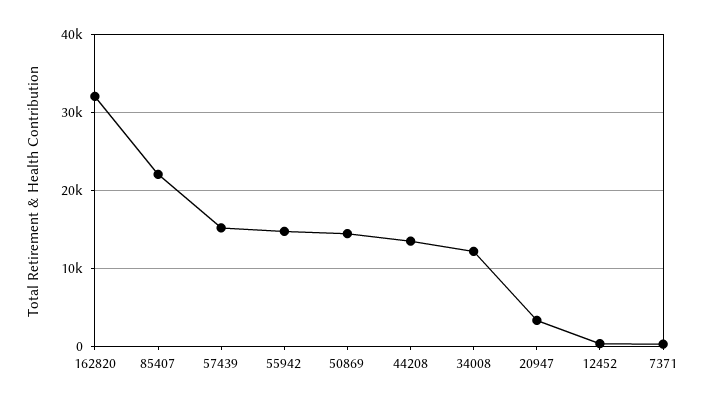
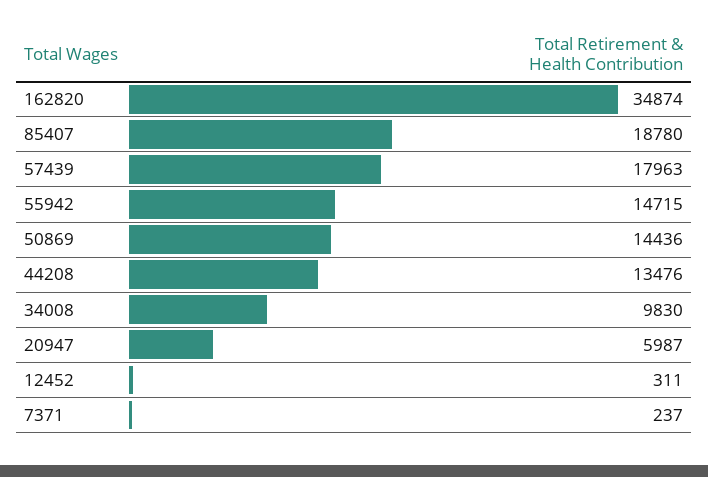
162820: 32000 -> 34874
85407: 22000 -> 18780
57439: 15000 -> 17963
34008: 12000 -> 9830
20947: 3000 -> 5987

